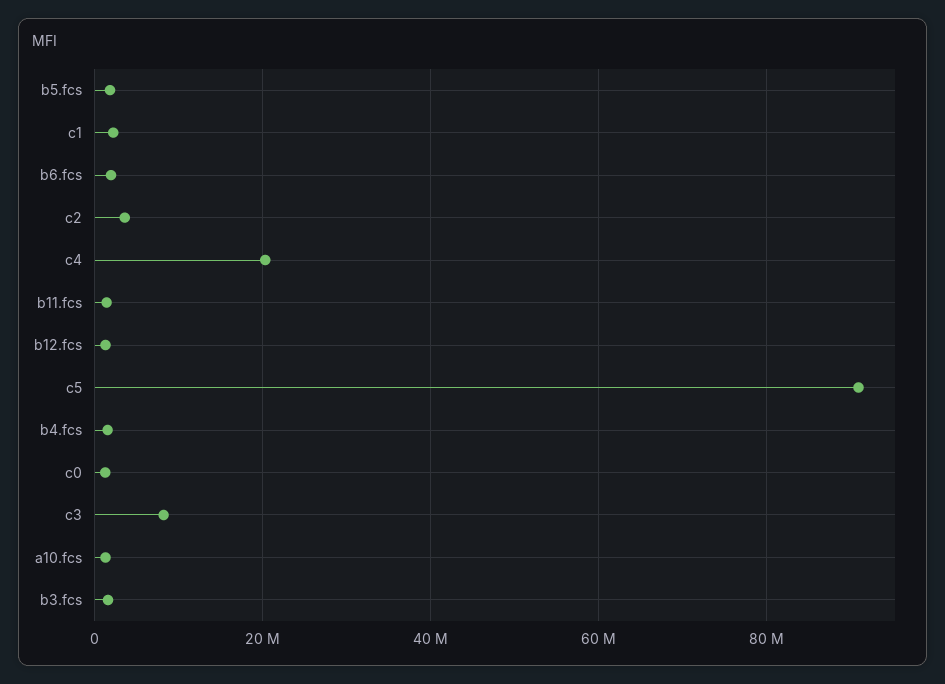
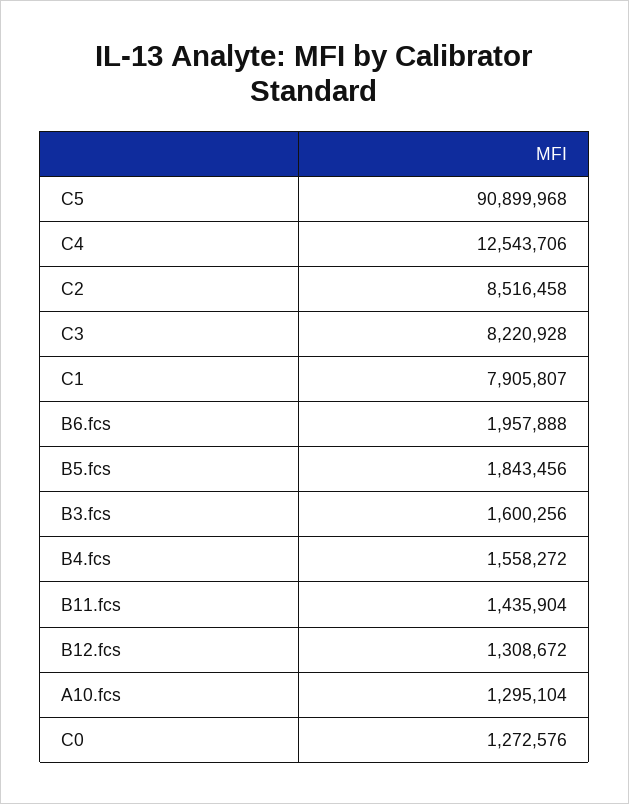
c1: 2000000 -> 7905807
c2: 4000000 -> 8516458
c4: 20000000 -> 12543706

